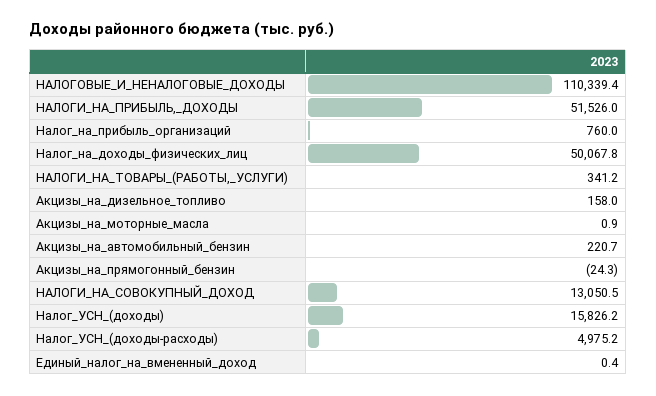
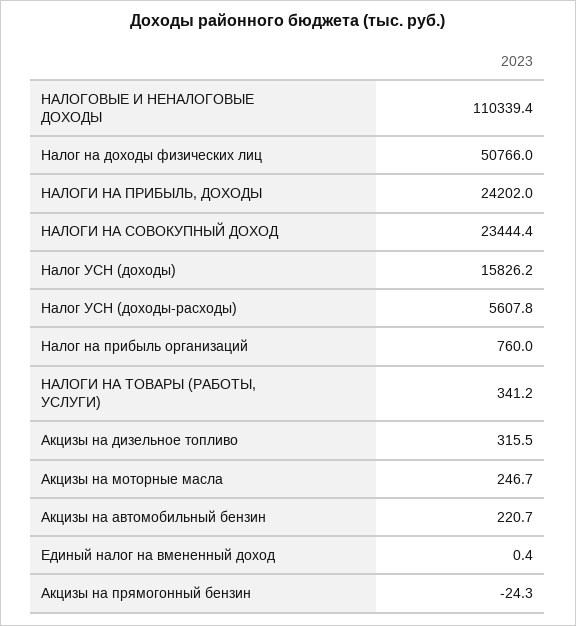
НАЛОГИ_НА_ПРИБЫЛЬ,_ДОХОДЫ: 51526 -> 24202
Налог_на_доходы_физических_лиц: 50067.8 -> 50766
Акцизы_на_дизельное_топливо: 158 -> 315.5
Акцизы_на_моторные_масла: 0.9 -> 246.7
НАЛОГИ_НА_СОВОКУПНЫЙ_ДОХОД: 13050.5 -> 23444.4
Налог_УСН_(доходы-расходы): 4975.2 -> 5607.8

